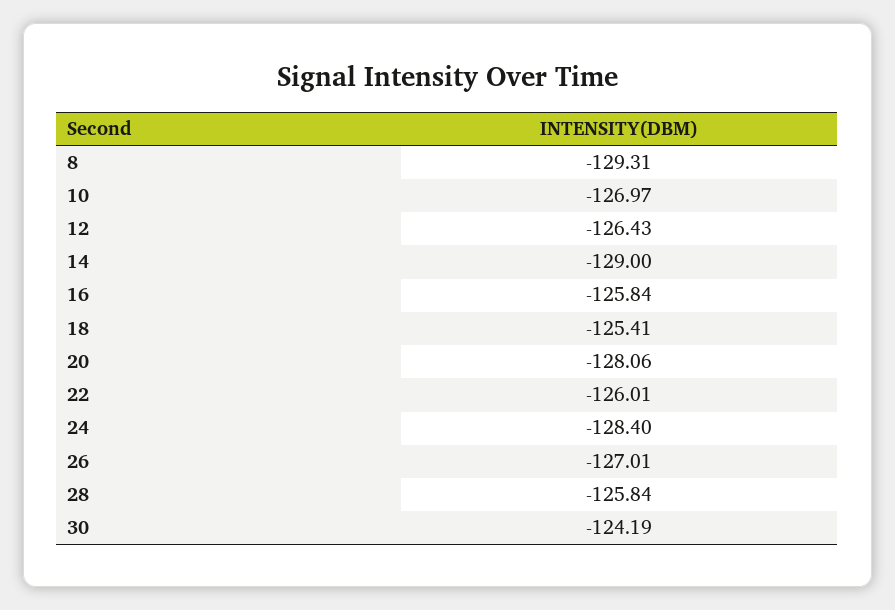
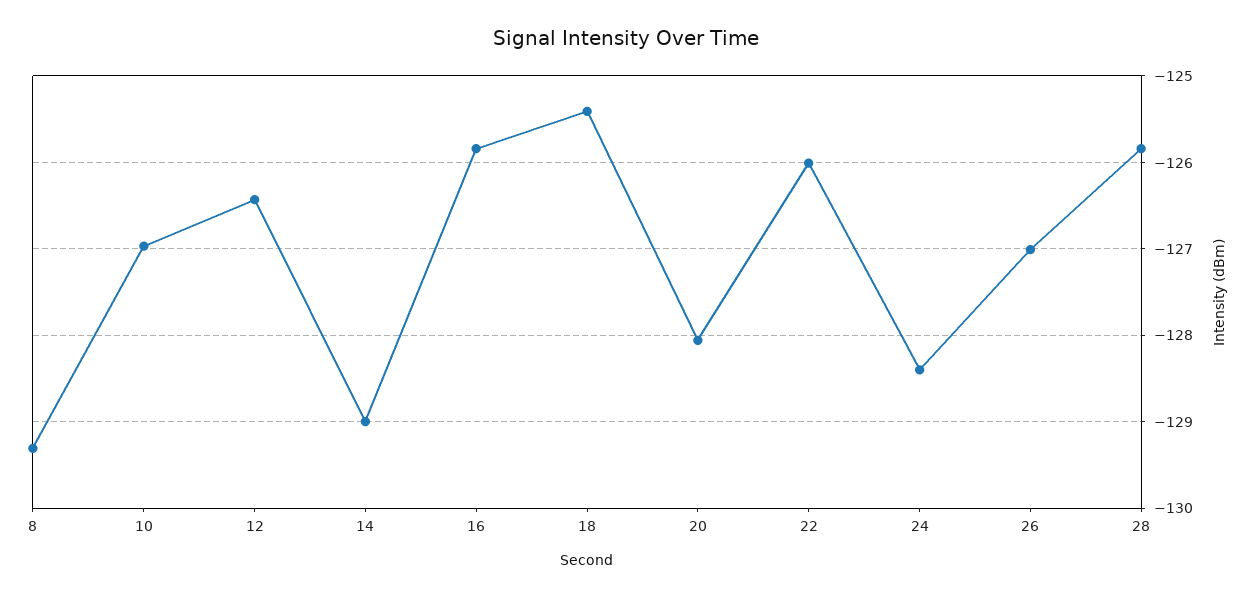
30: -124.19 -> none

